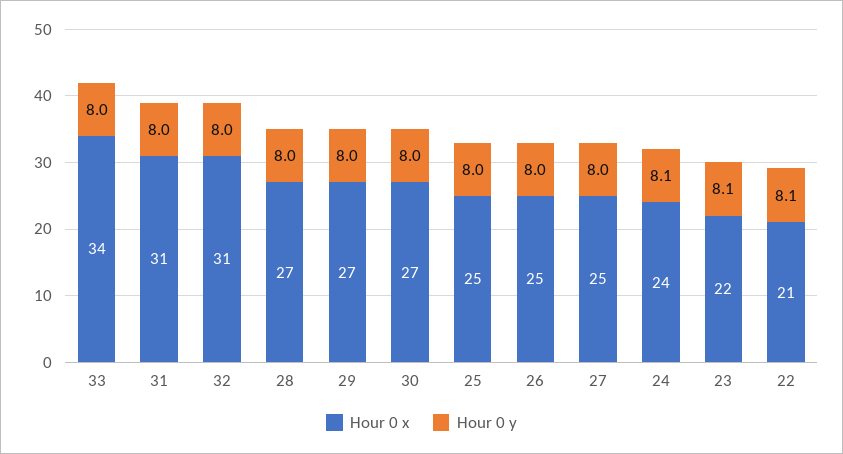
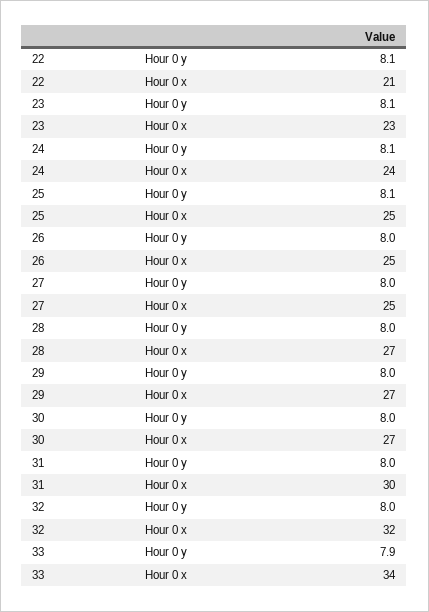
Hour 0 y, 33: 8 -> 7.9
Hour 0 x, 31: 31 -> 30
Hour 0 x, 32: 31 -> 32
Hour 0 y, 25: 8 -> 8.1
Hour 0 x, 23: 22 -> 23

